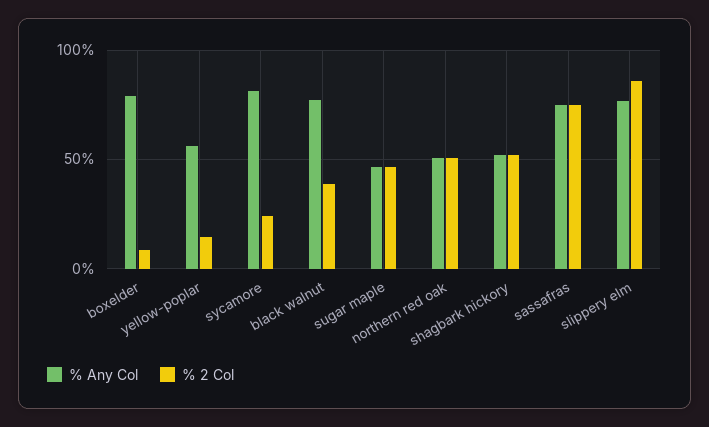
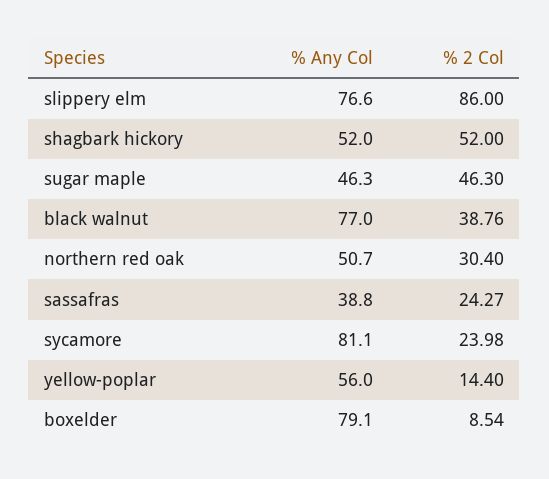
% 2 Col, northern red oak: 50 -> 30.4
% Any Col, sassafras: 75 -> 38.8
% 2 Col, sassafras: 75 -> 24.27

